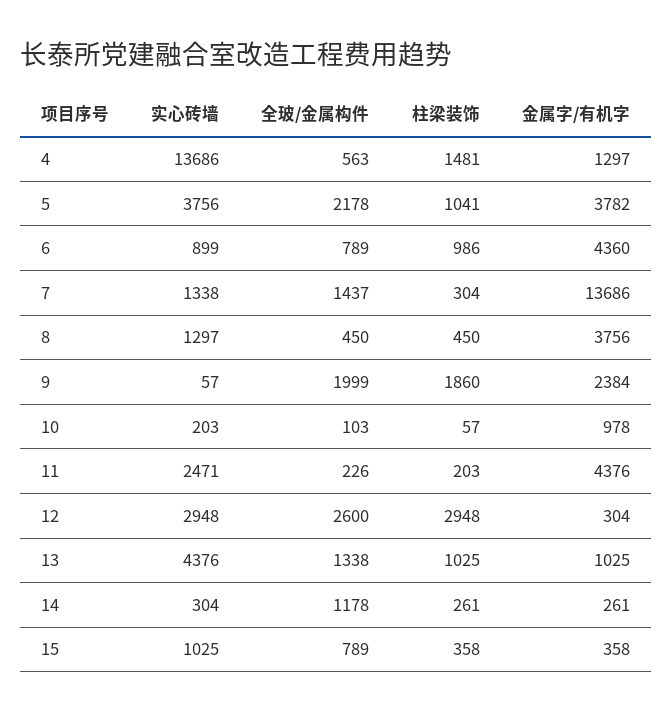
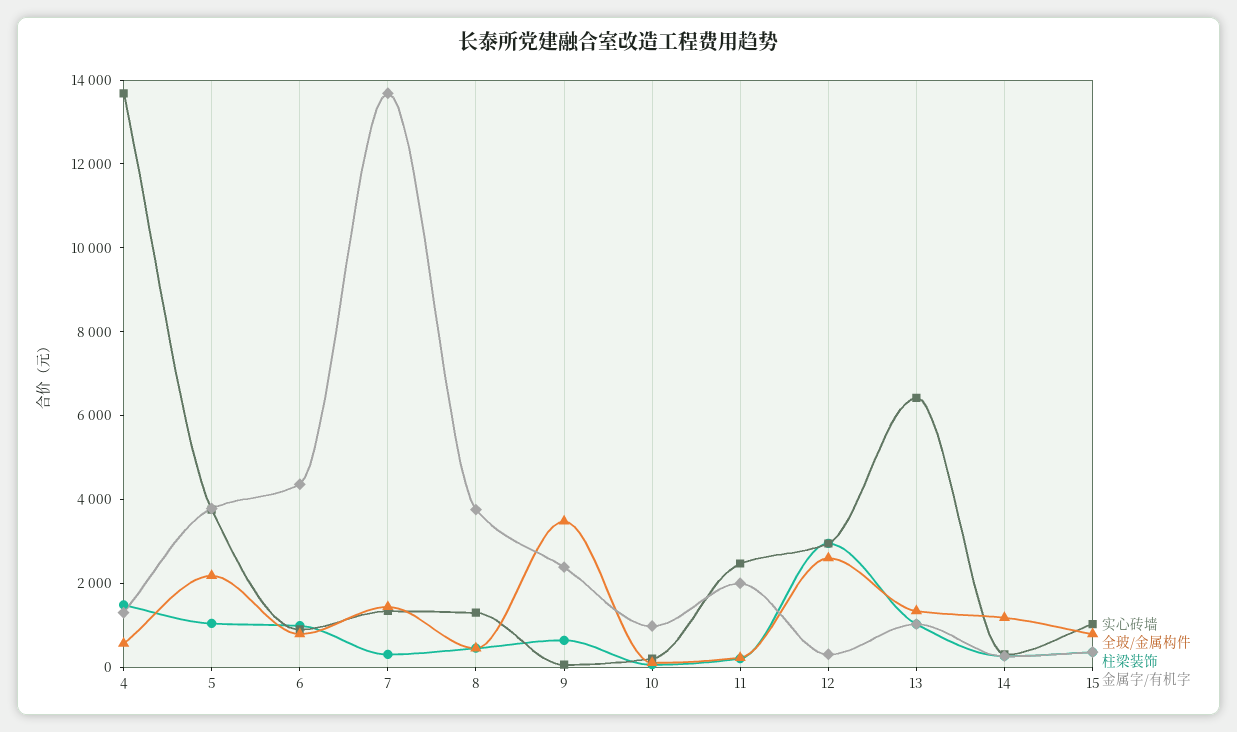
全玻/金属构件, 9: 1999 -> 3500
柱梁装饰, 9: 1860 -> 500
金属字/有机字, 11: 4376 -> 2000
实心砖墙, 13: 4376 -> 6500

